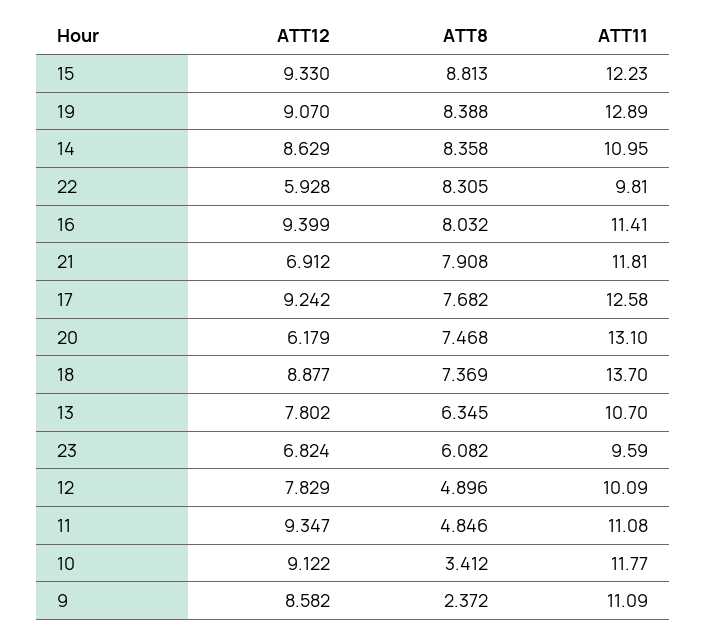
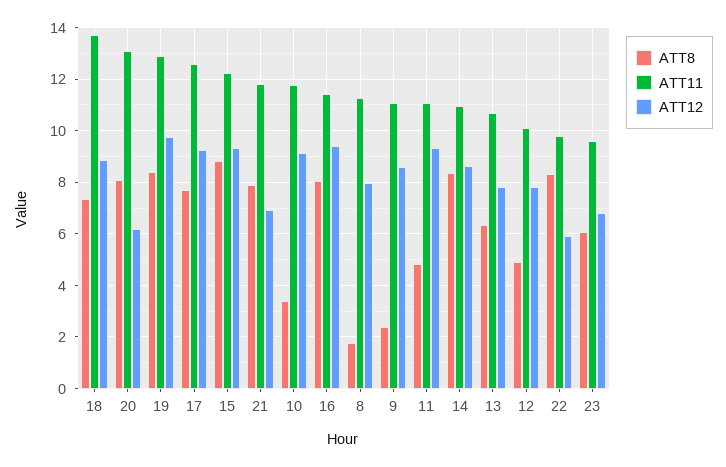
ATT12, 19: 9.07 -> 9.75
ATT8, 20: 7.468 -> 8
ATT8, 8: none -> 1.75
ATT11, 8: none -> 11.25
ATT12, 8: none -> 8

